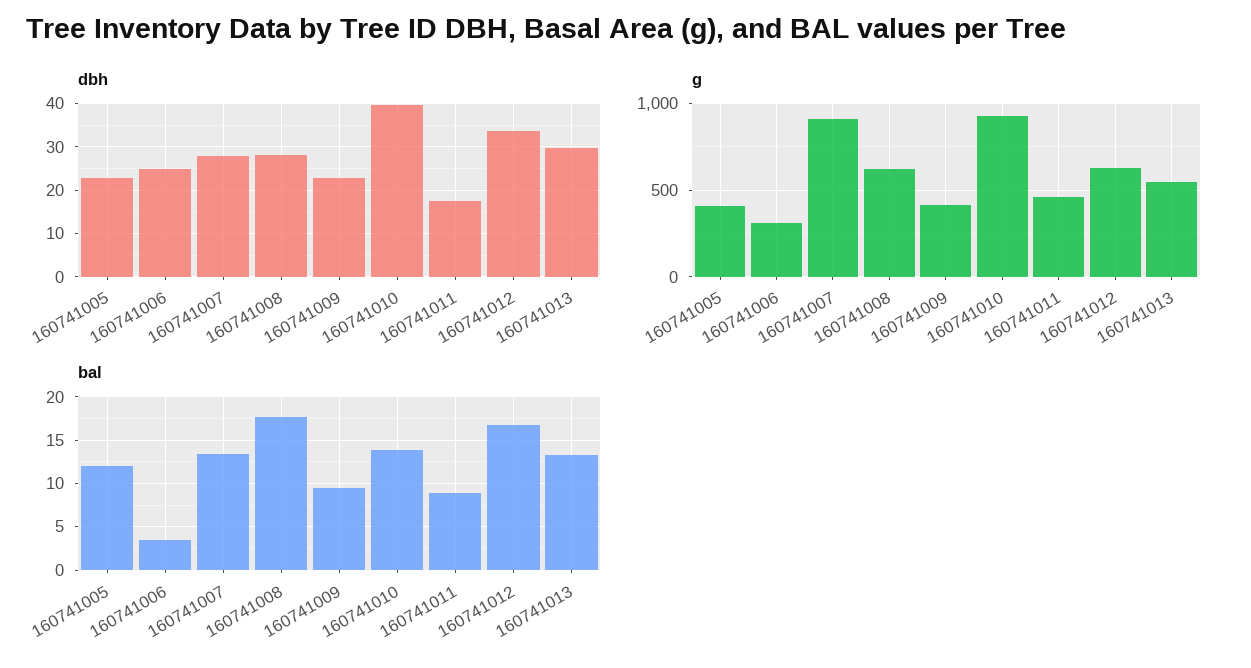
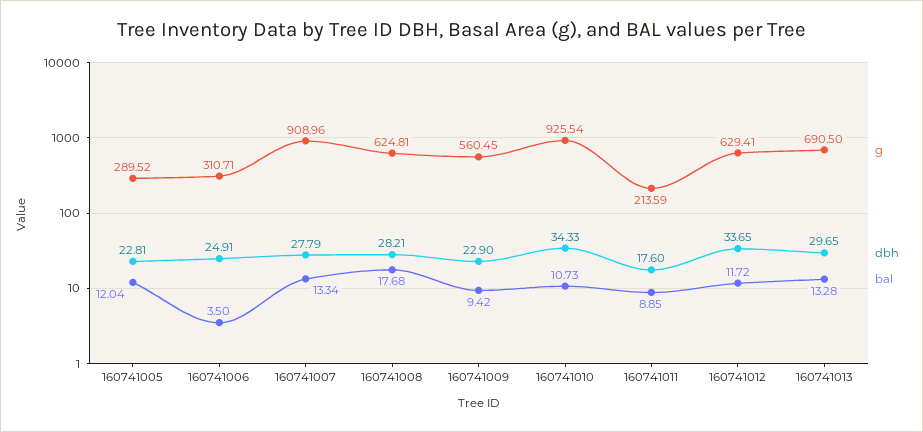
dbh, 160741010: 40 -> 34.33
g, 160741005: 400 -> 289.52
g, 160741009: 400 -> 560.45
g, 160741011: 450 -> 213.59
g, 160741013: 550 -> 690.5
bal, 160741010: 14 -> 10.73
bal, 160741012: 17 -> 11.72

